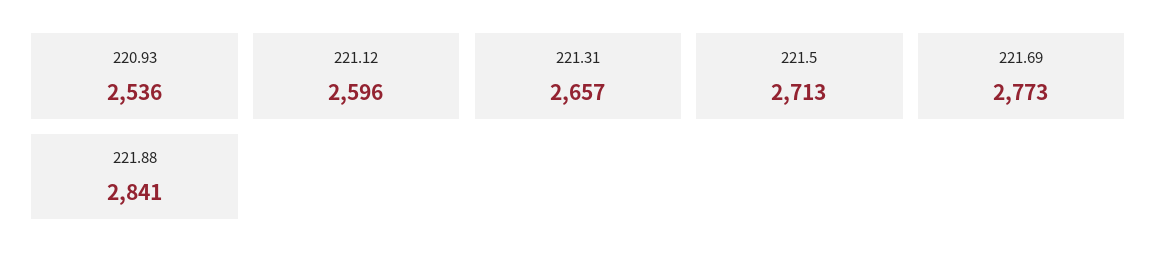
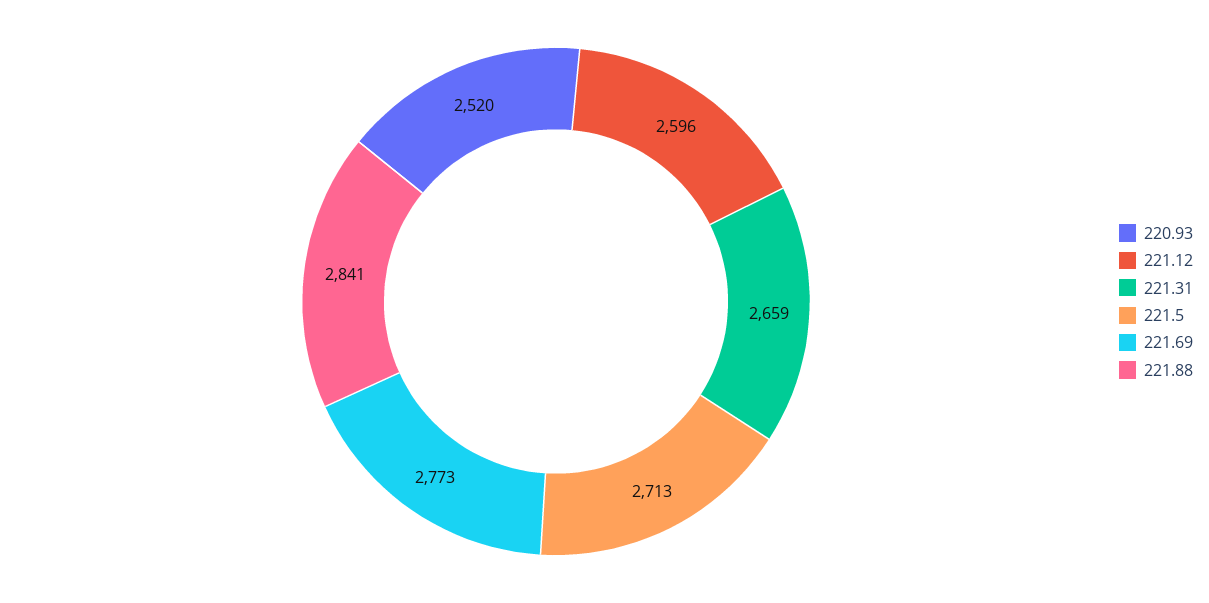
220.93: 2536 -> 2520
221.31: 2657 -> 2659

